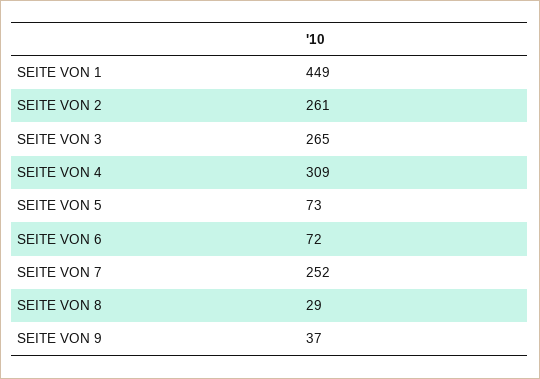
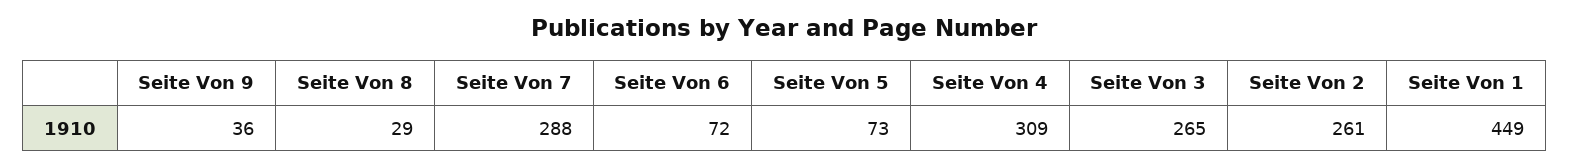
SEITE VON 7: 252 -> 288
SEITE VON 9: 37 -> 36

